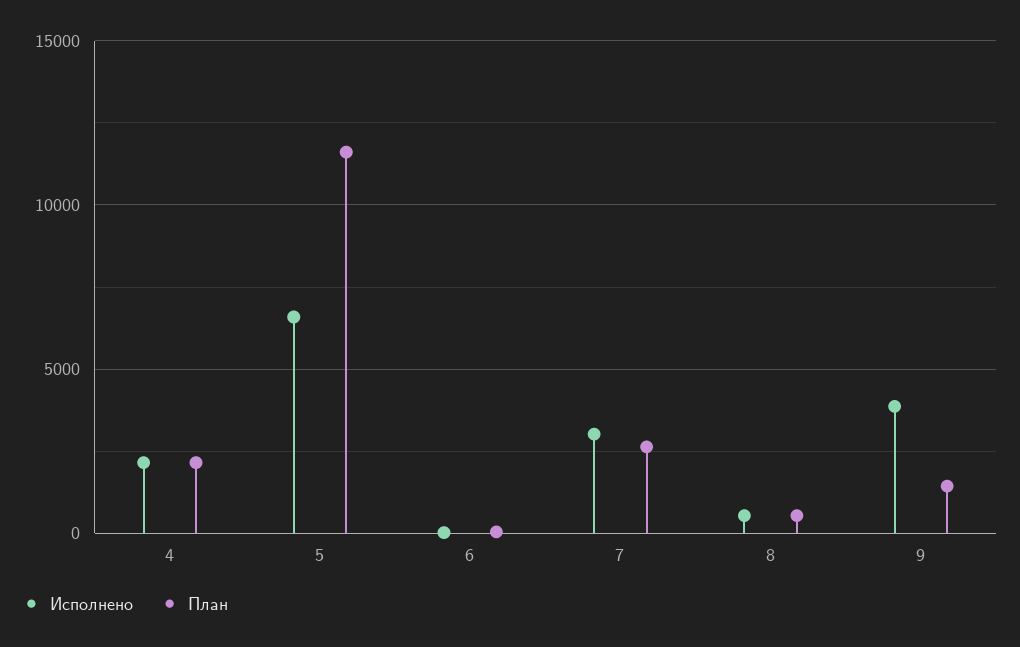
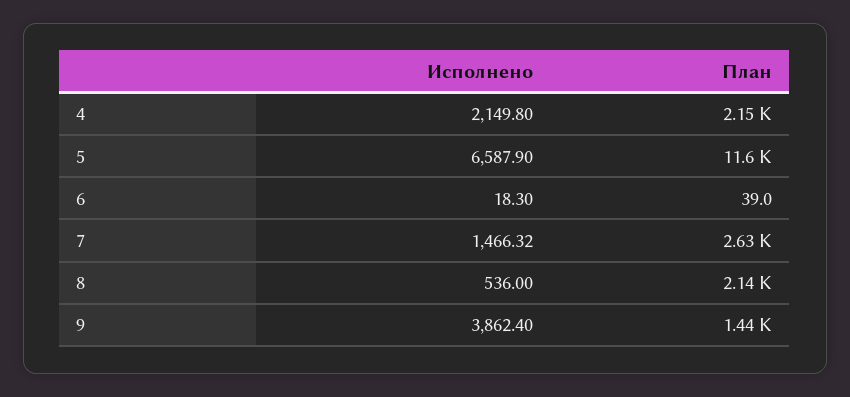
Исполнено, 7: 3000 -> 1466.32
План, 8: 500 -> 2140

